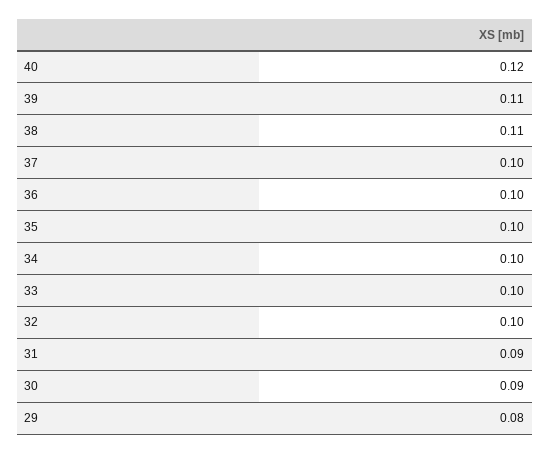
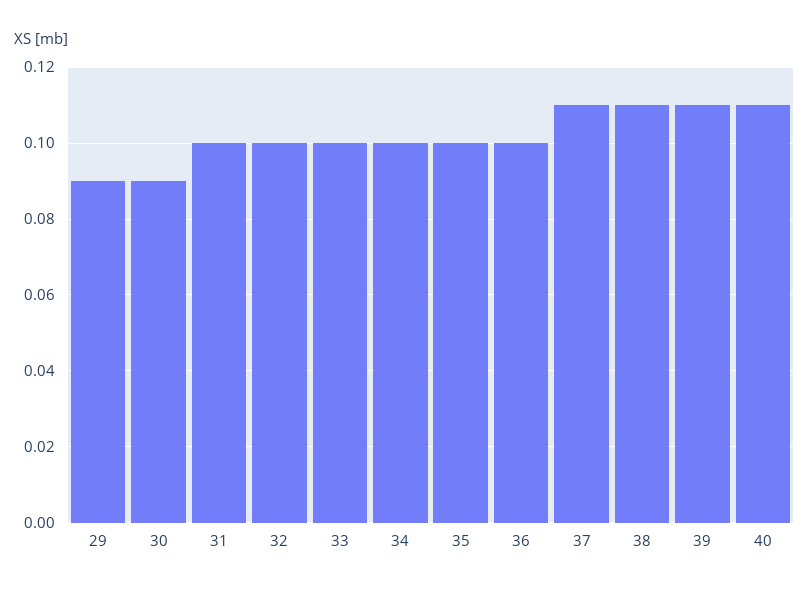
40: 0.12 -> 0.11
37: 0.1 -> 0.11
31: 0.09 -> 0.1
29: 0.08 -> 0.09

